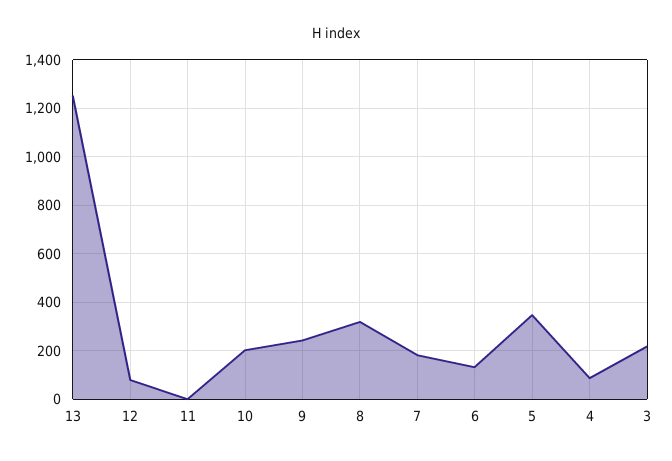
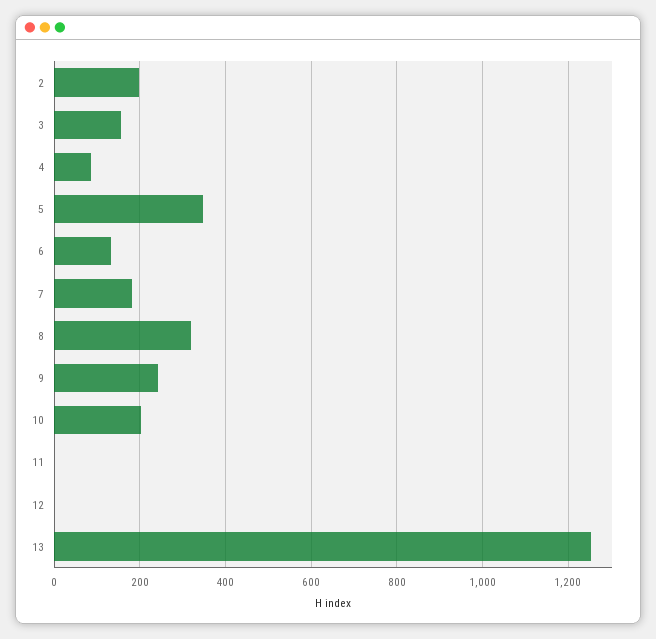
12: 75 -> 0
3: 225 -> 160
2: none -> 200

